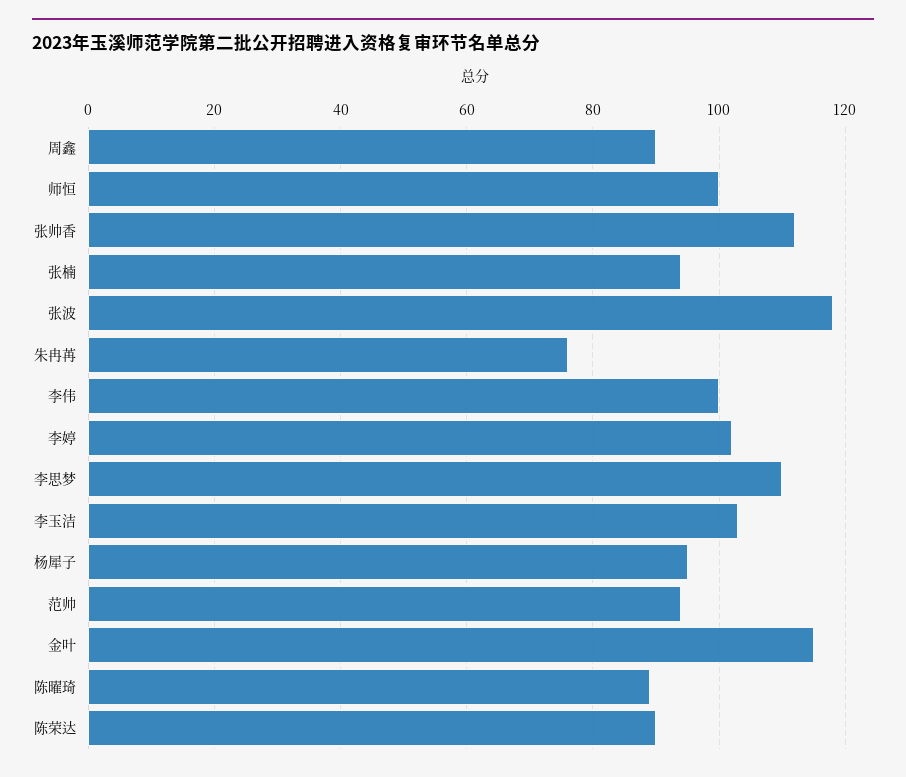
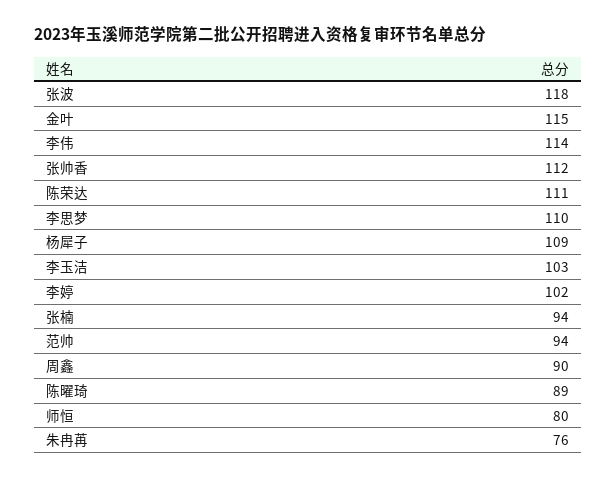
师恒: 100 -> 80
李伟: 100 -> 114
杨犀子: 95 -> 109
陈荣达: 90 -> 111

